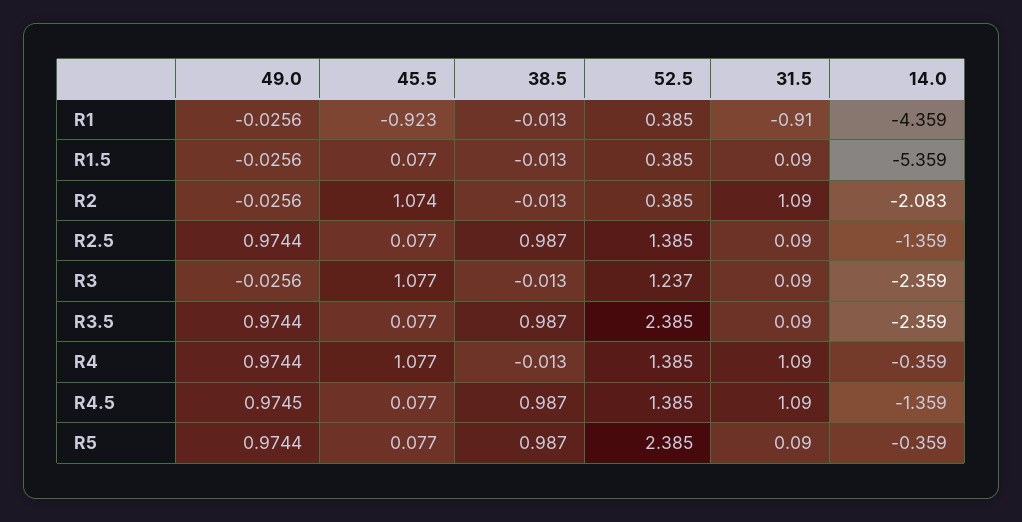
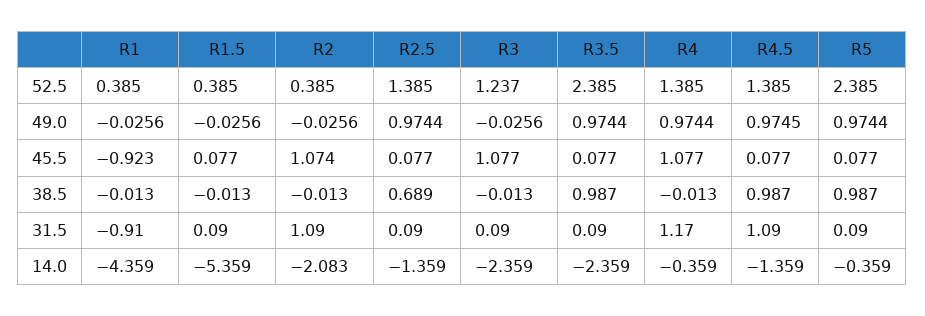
38.5, R2.5: 0.987 -> 0.689
31.5, R4: 1.09 -> 1.17

